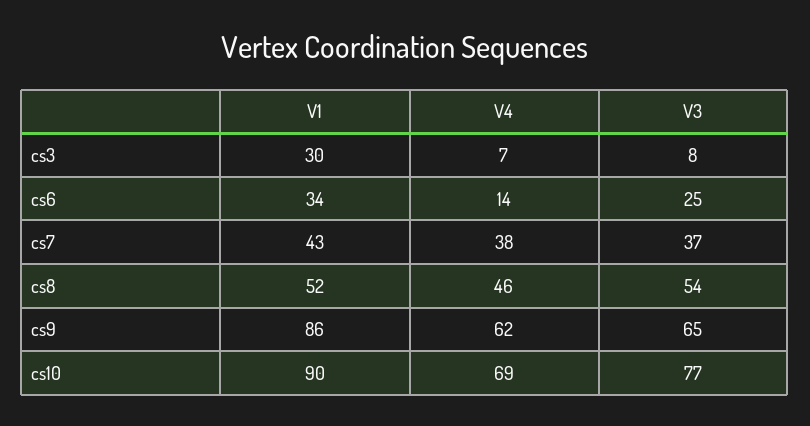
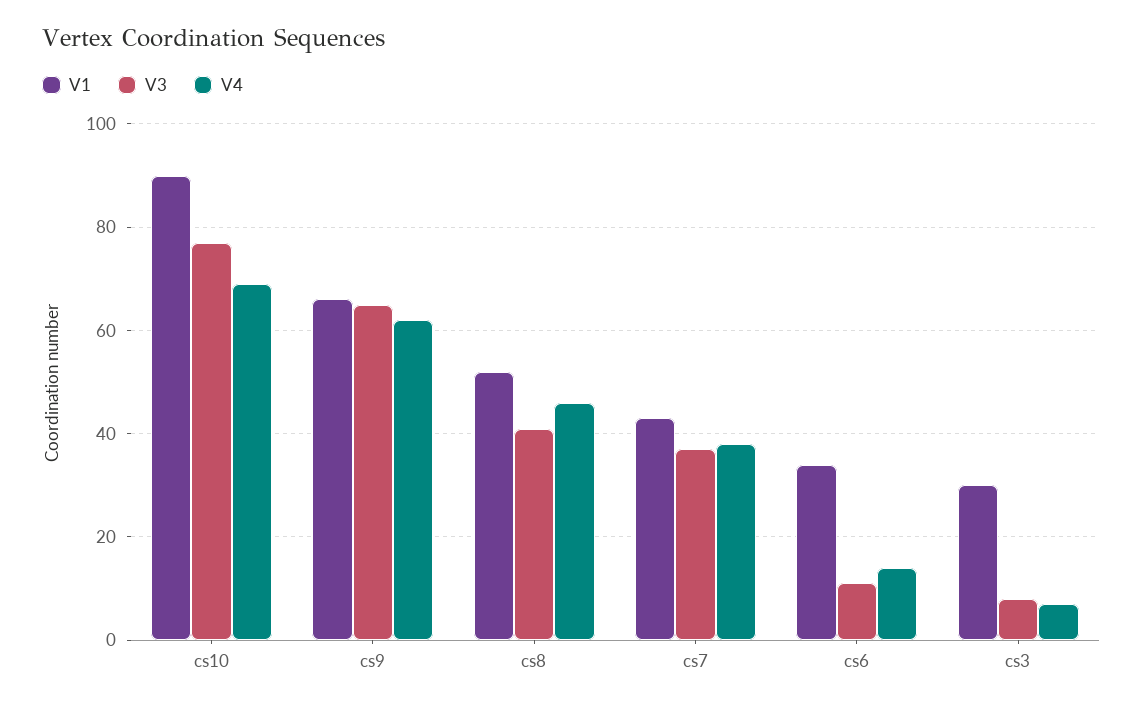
V3, cs6: 25 -> 10
V3, cs8: 54 -> 40
V1, cs9: 86 -> 65

